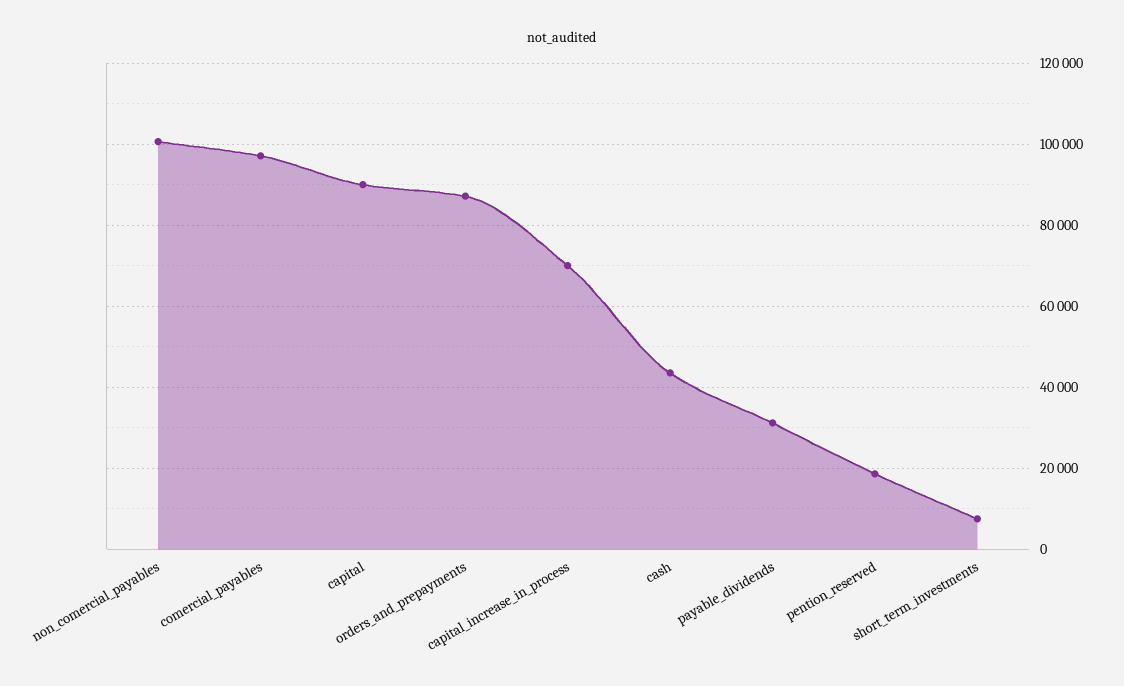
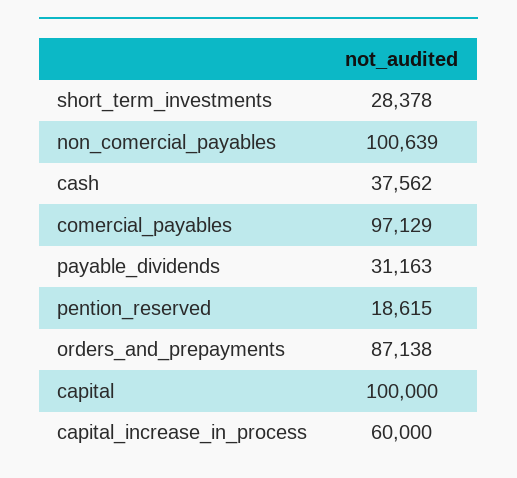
capital: 90000 -> 100000
capital_increase_in_process: 70000 -> 60000
cash: 44000 -> 37562
short_term_investments: 8000 -> 28378

